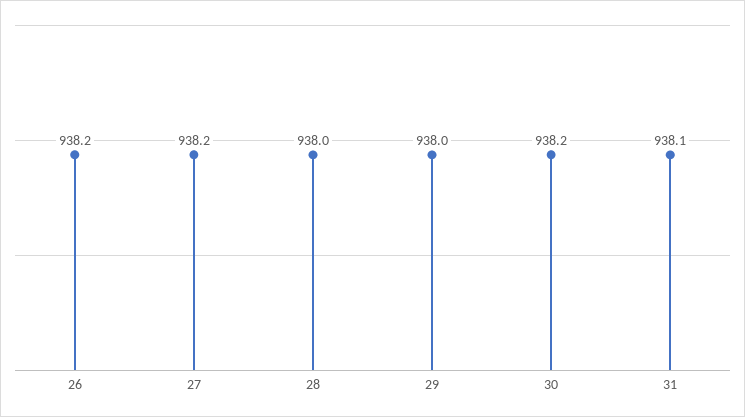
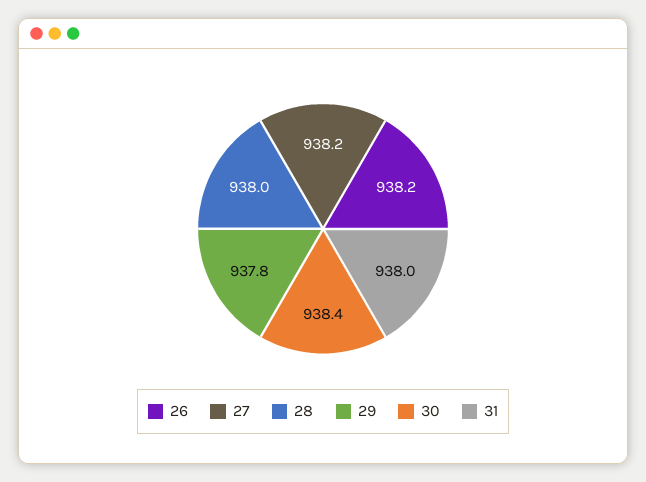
29: 938 -> 937.8
30: 938.2 -> 938.4
31: 938.1 -> 938

